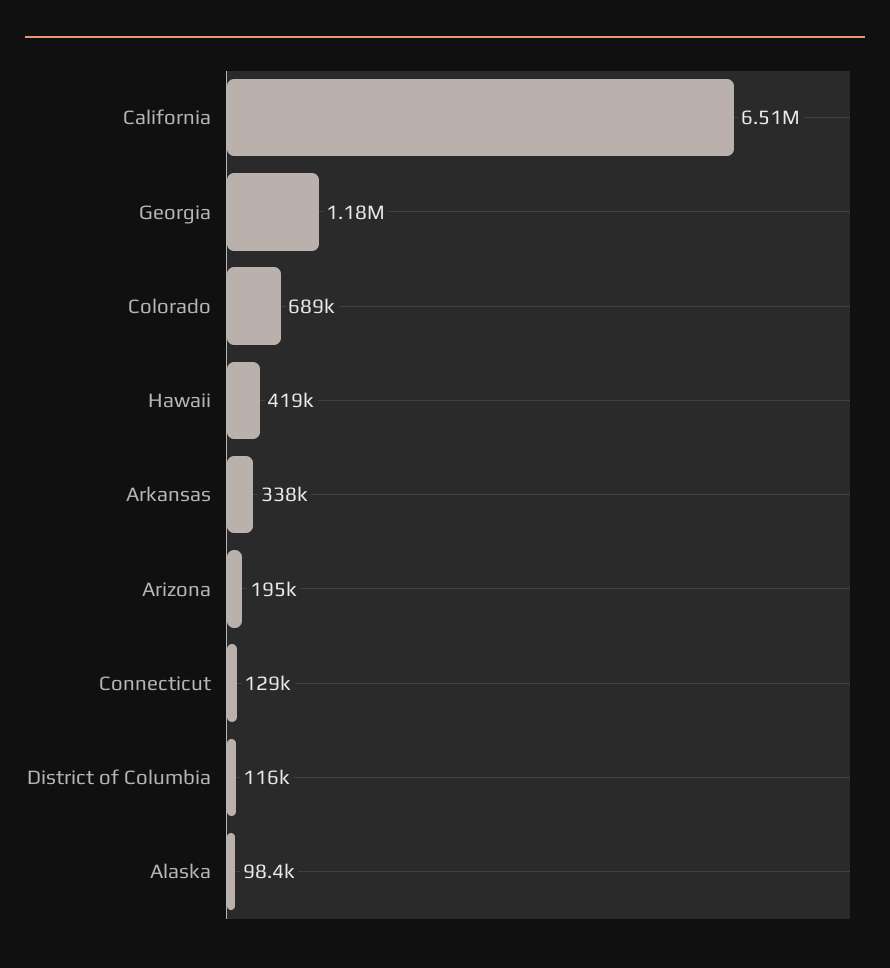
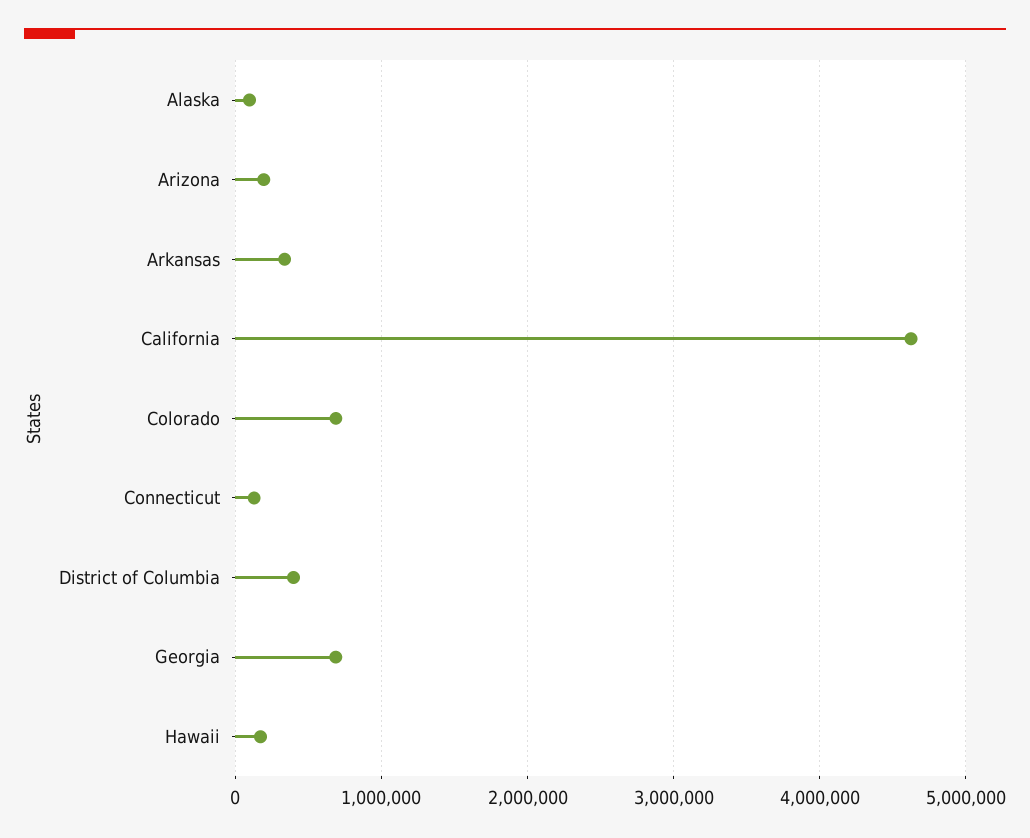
California: 6510000 -> 4600000
Georgia: 1180000 -> 700000
Hawaii: 419000 -> 200000
District of Columbia: 116000 -> 400000

